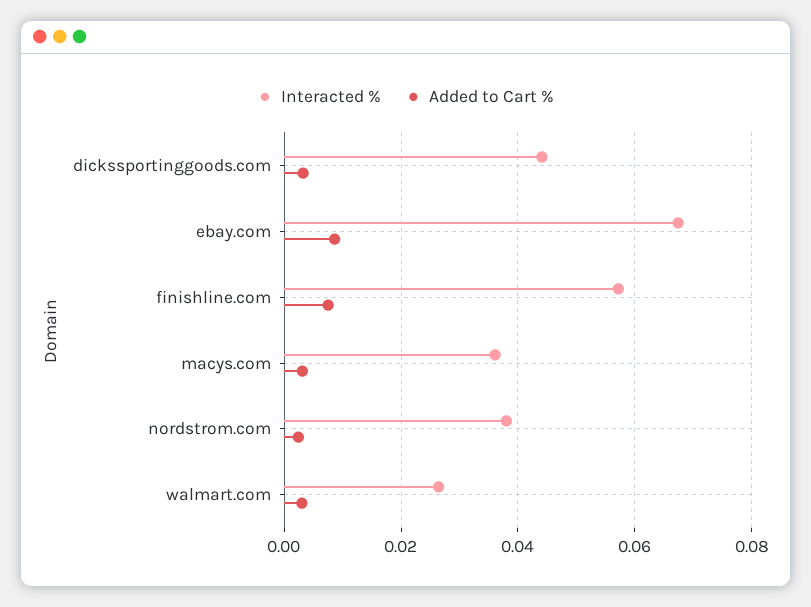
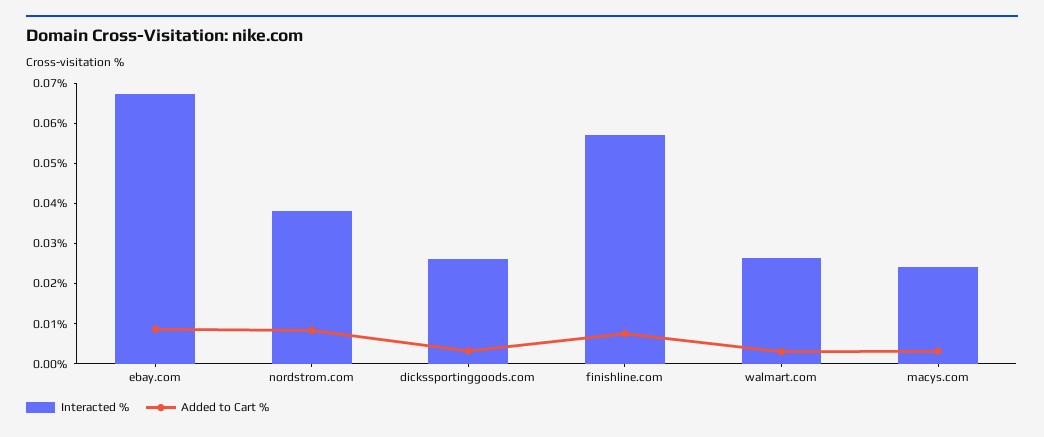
Interacted %, dickssportinggoods.com: 0.044 -> 0.026
Interacted %, macys.com: 0.036 -> 0.024
Added to Cart %, nordstrom.com: 0.002 -> 0.008

